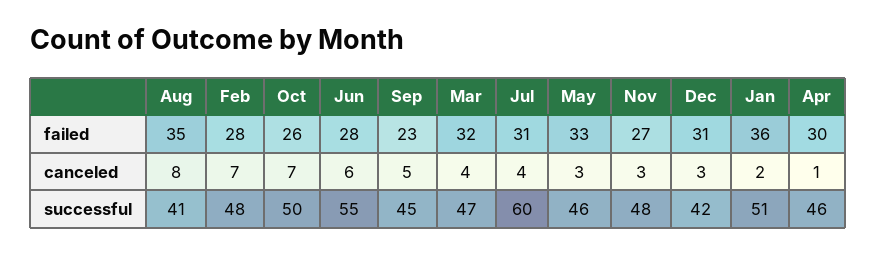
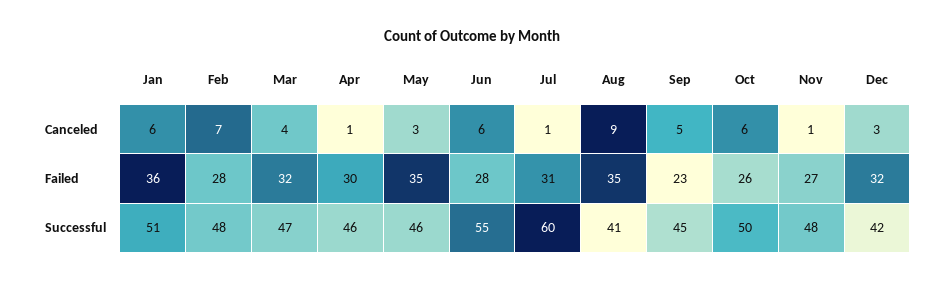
May, failed: 33 -> 35
Dec, failed: 31 -> 32
Aug, canceled: 8 -> 9
Oct, canceled: 7 -> 6
Jul, canceled: 4 -> 1
Nov, canceled: 3 -> 1
Jan, canceled: 2 -> 6

